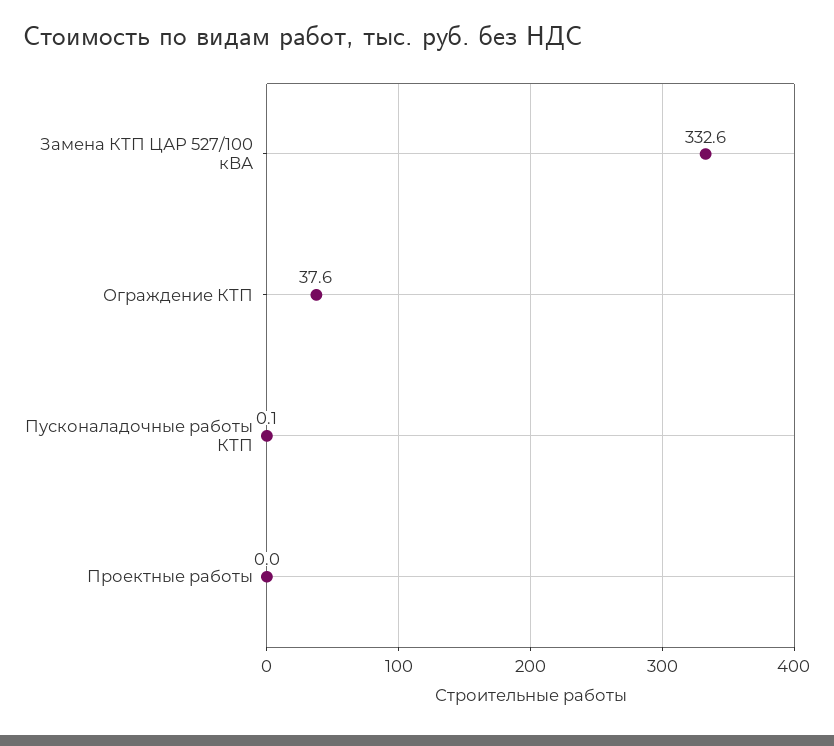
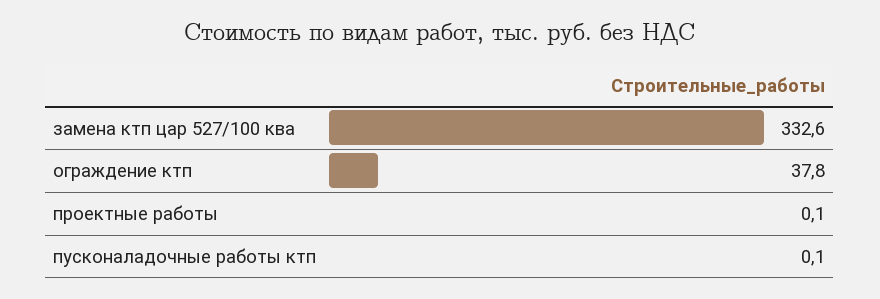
Ограждение КТП: 37.6 -> 37.8
Проектные работы: 0 -> 0.1

